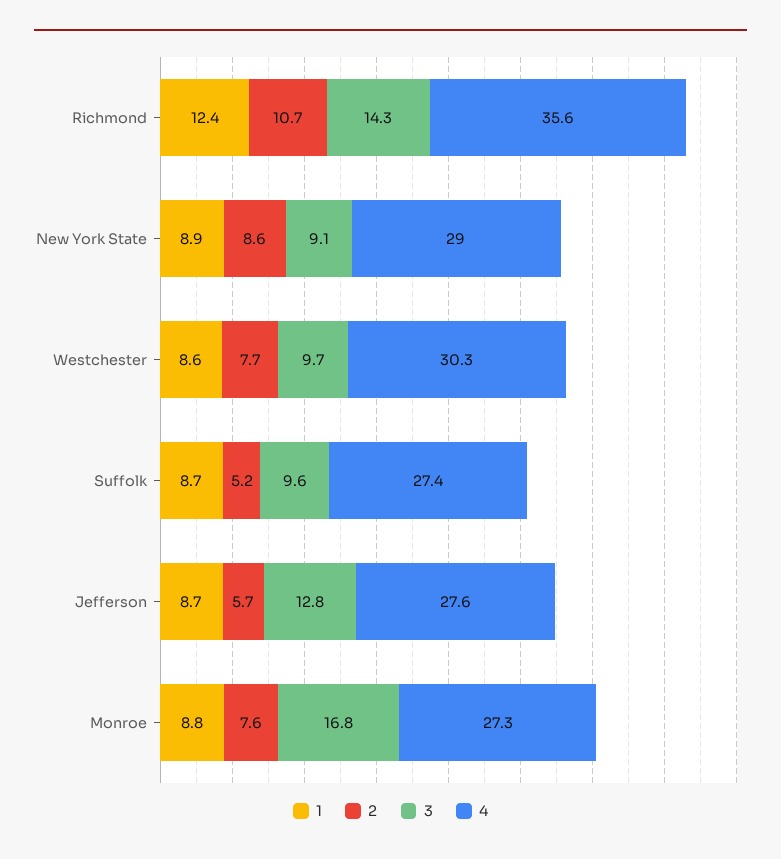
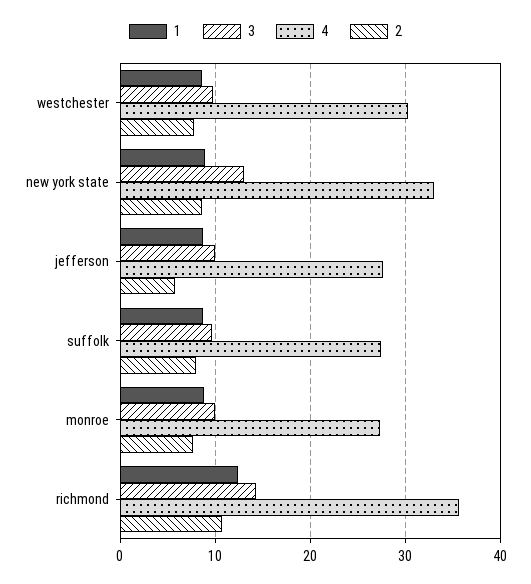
3, New York State: 9.1 -> 13
4, New York State: 29 -> 33
2, Suffolk: 5.2 -> 8
3, Jefferson: 12.8 -> 10
3, Monroe: 16.8 -> 10

